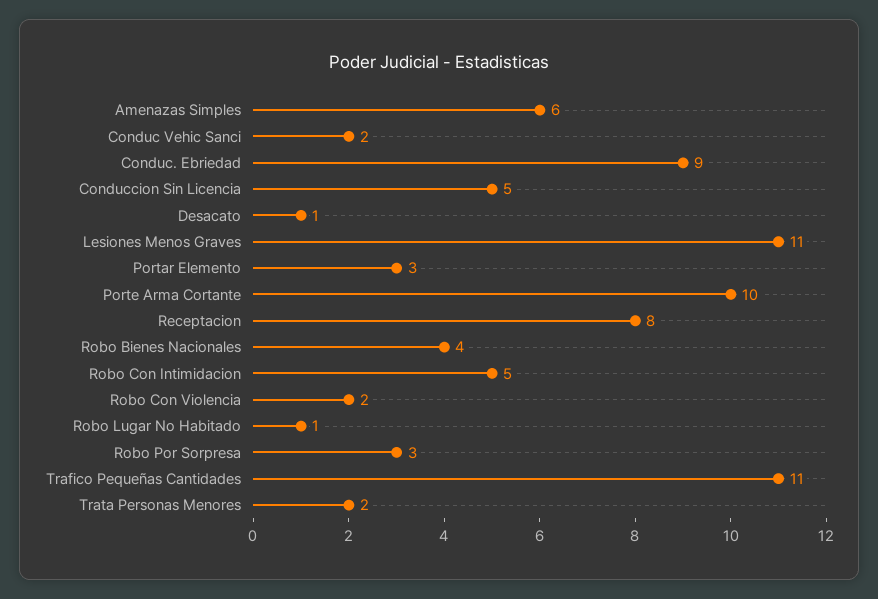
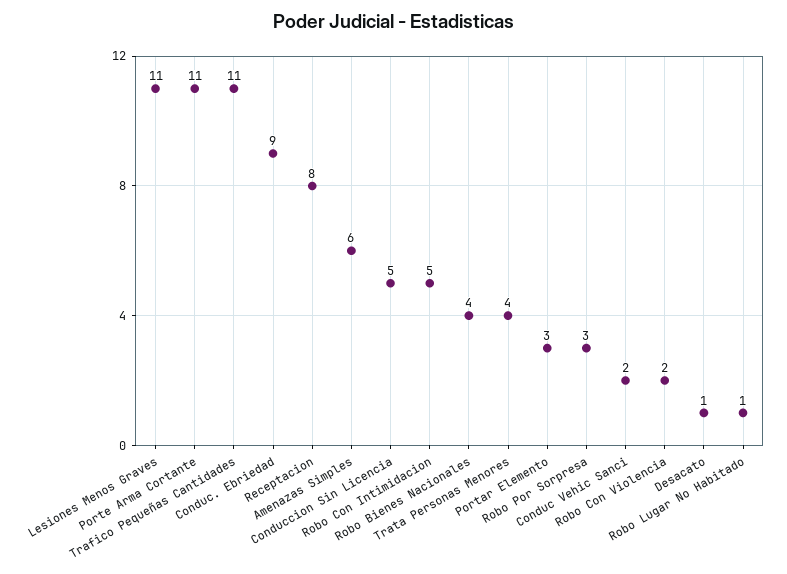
Porte Arma Cortante: 10 -> 11
Trata Personas Menores: 2 -> 4

